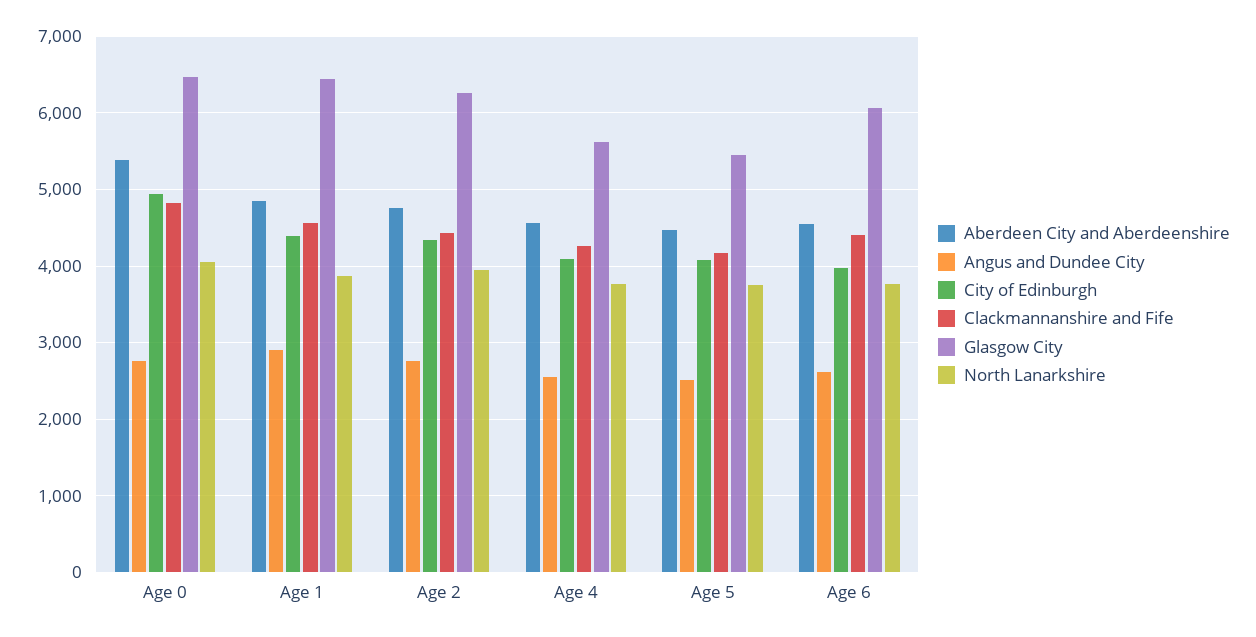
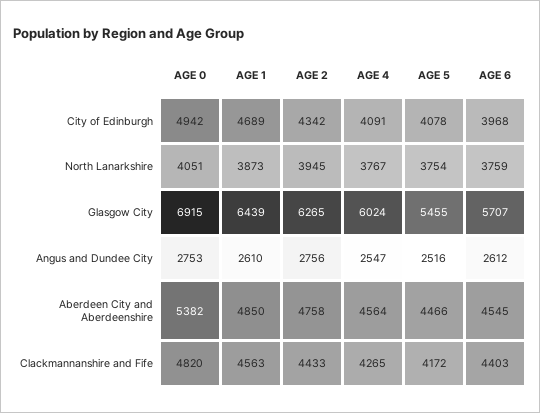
Glasgow City, Age 0: 6500 -> 6915
Angus and Dundee City, Age 1: 2900 -> 2610
City of Edinburgh, Age 1: 4400 -> 4689
Glasgow City, Age 4: 5600 -> 6024
Glasgow City, Age 6: 6100 -> 5707

